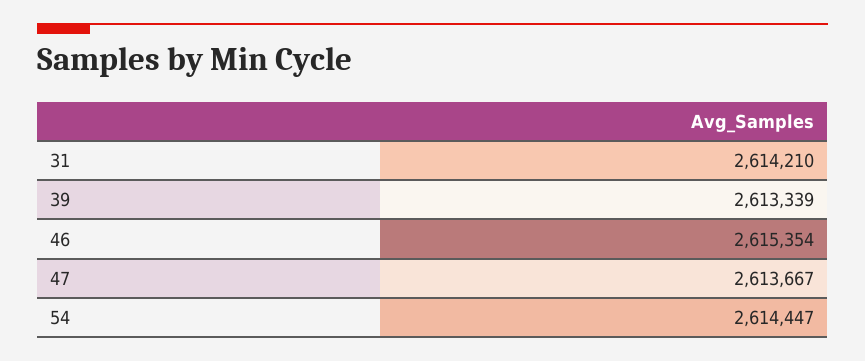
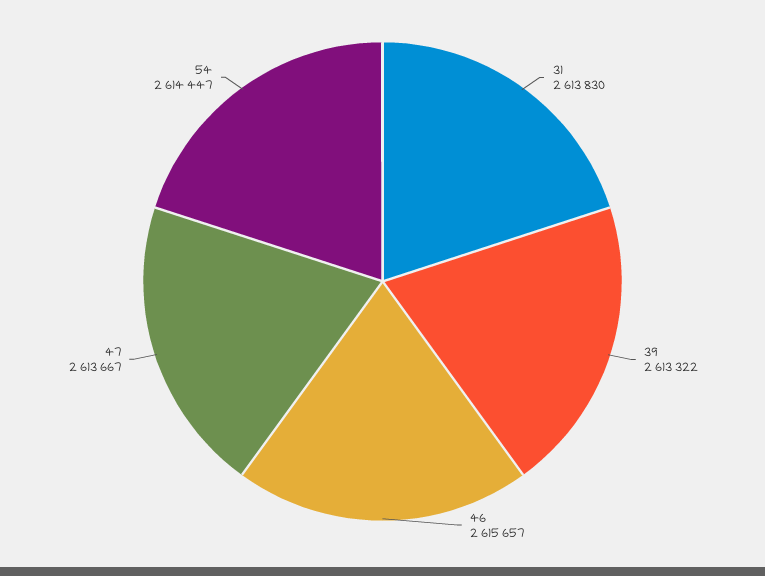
31: 2614210 -> 2613830
39: 2613339 -> 2613322
46: 2615354 -> 2615657

